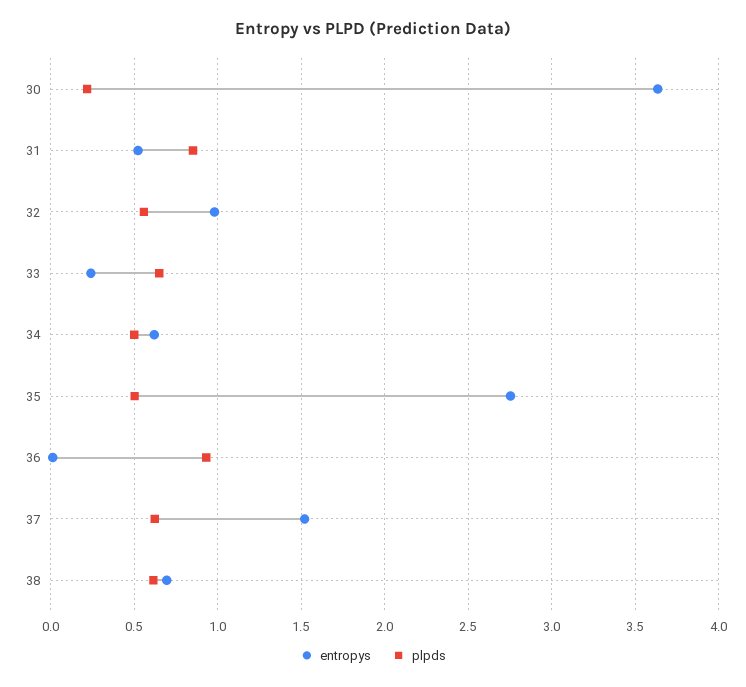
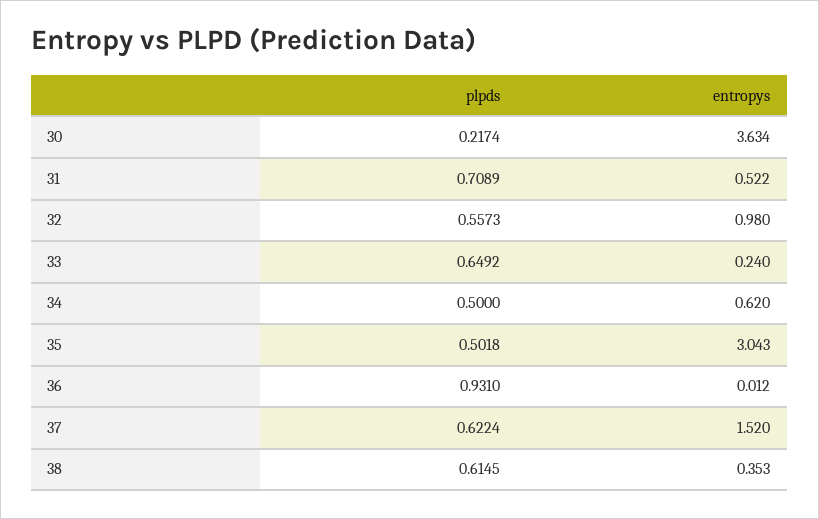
plpds, 31: 0.85 -> 0.7089
entropys, 35: 2.75 -> 3.043
entropys, 38: 0.7 -> 0.353

